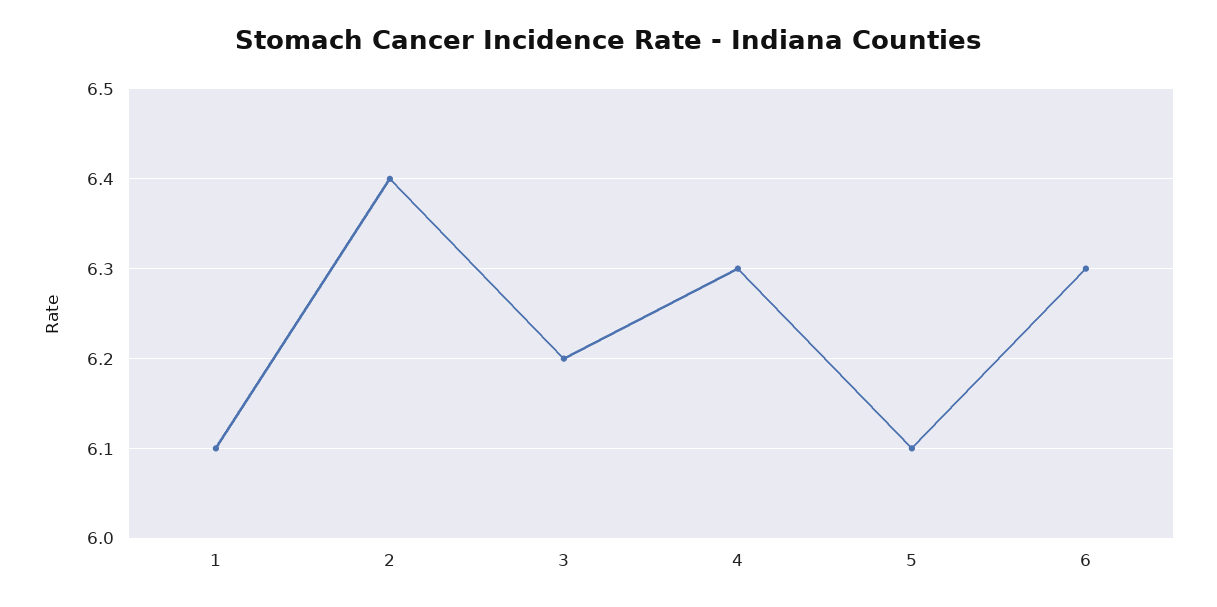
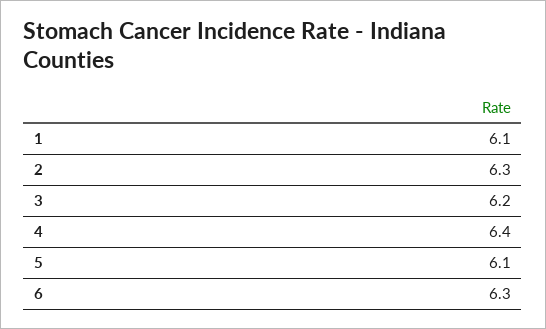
2: 6.4 -> 6.3
4: 6.3 -> 6.4

